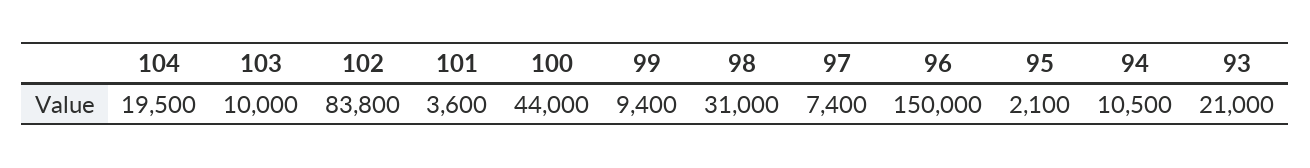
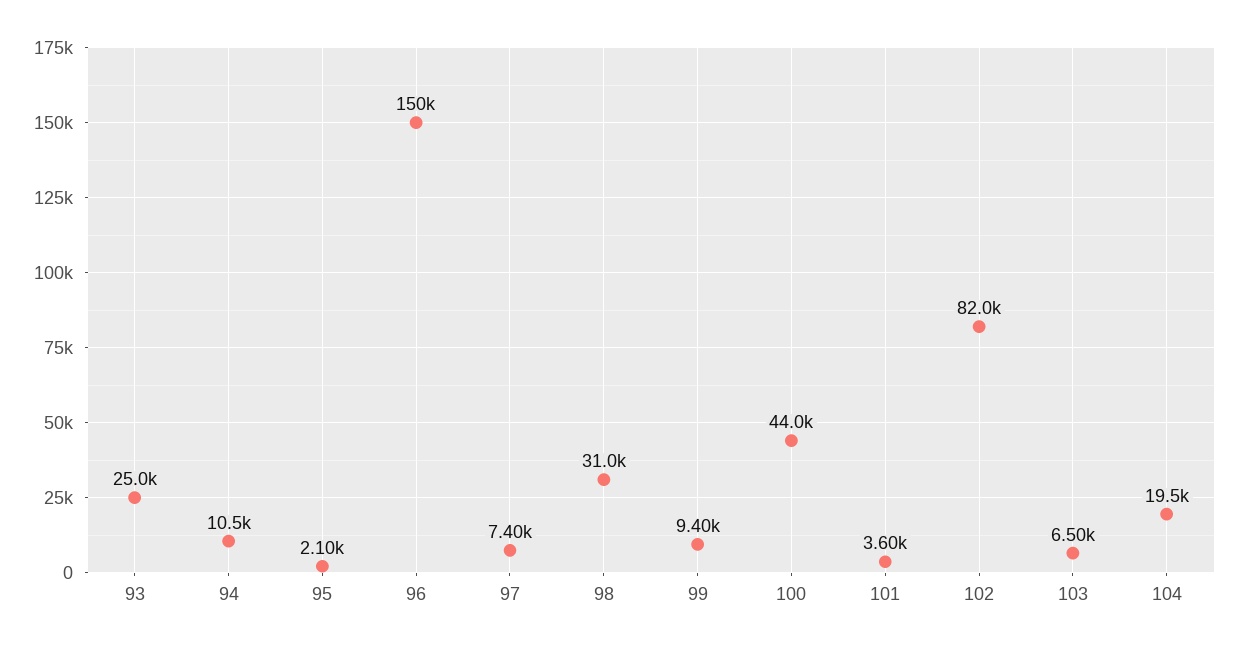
103: 10000 -> 6500
102: 83800 -> 82000
93: 21000 -> 25000

